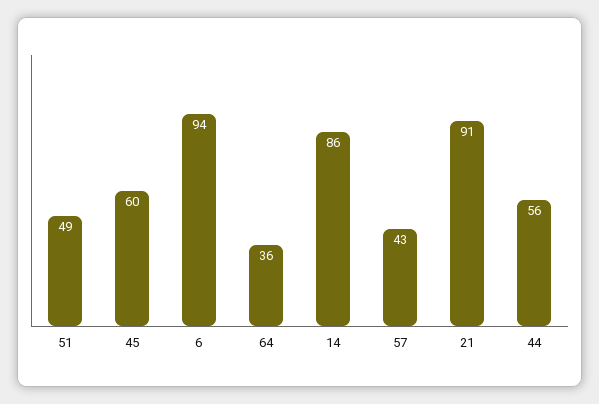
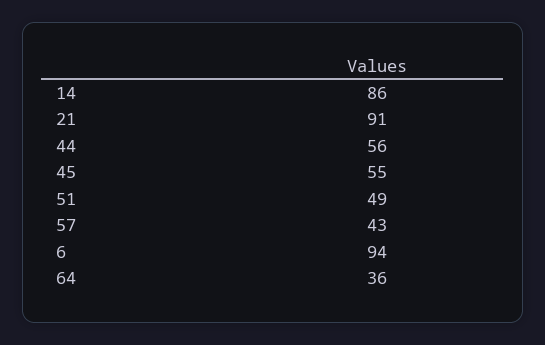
45: 60 -> 55

